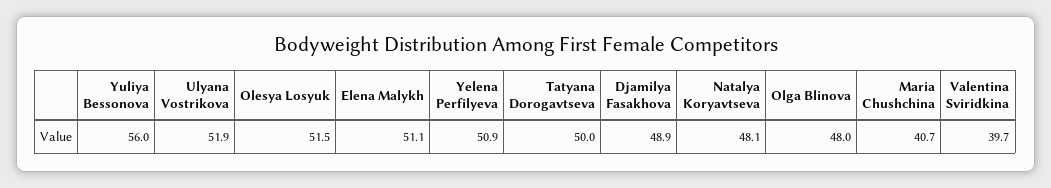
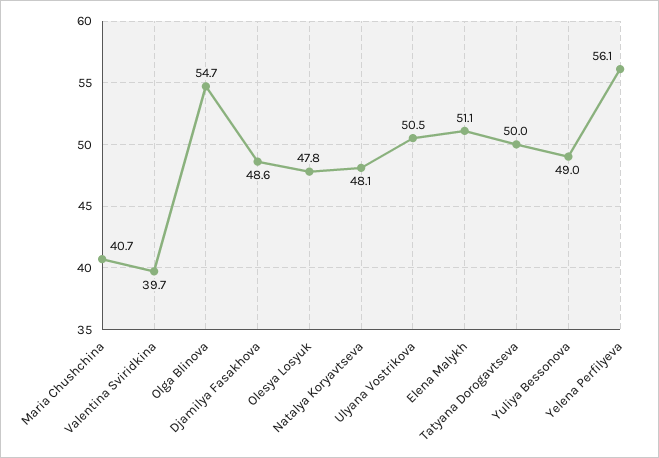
Yuliya Bessonova: 56 -> 49
Ulyana Vostrikova: 51.9 -> 50.5
Olesya Losyuk: 51.5 -> 47.8
Yelena Perfilyeva: 50.9 -> 56.1
Djamilya Fasakhova: 48.9 -> 48.6
Olga Blinova: 48 -> 54.7

